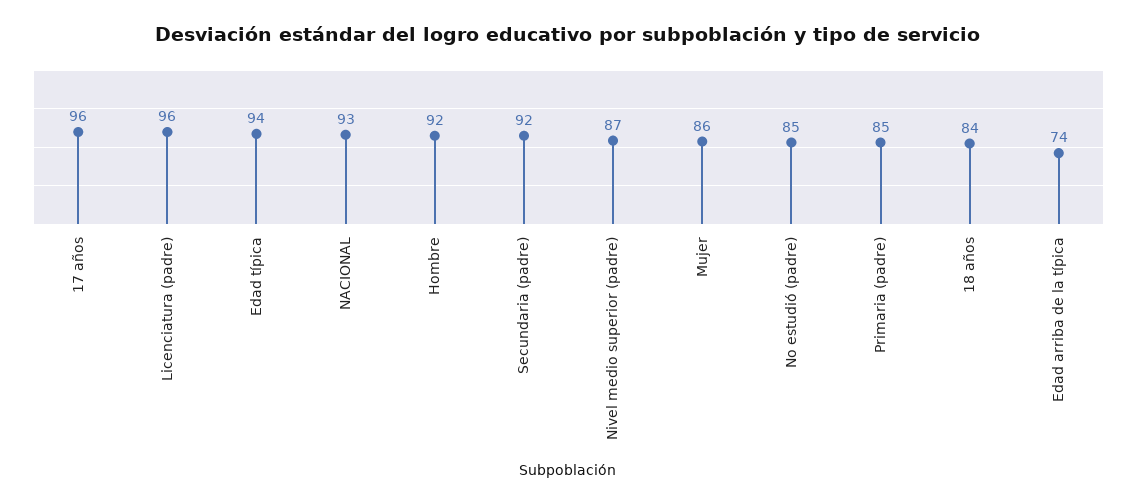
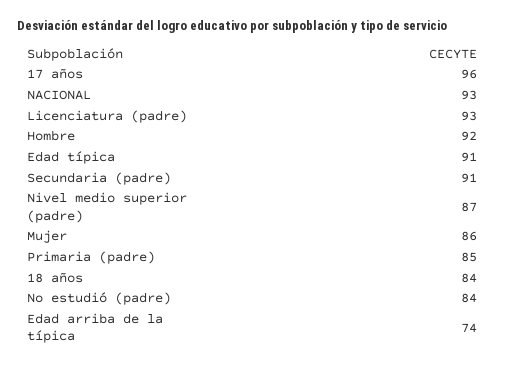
Licenciatura (padre): 96 -> 93
Edad típica: 94 -> 91
Secundaria (padre): 92 -> 91
No estudió (padre): 85 -> 84

